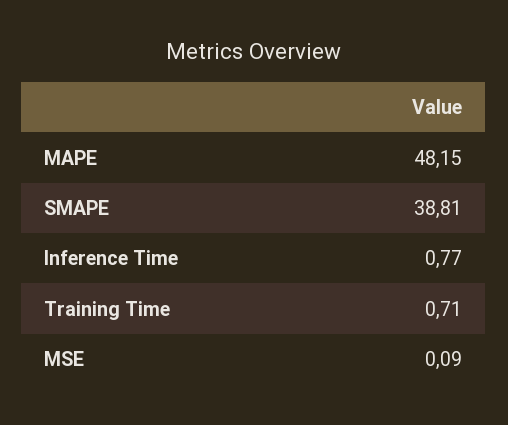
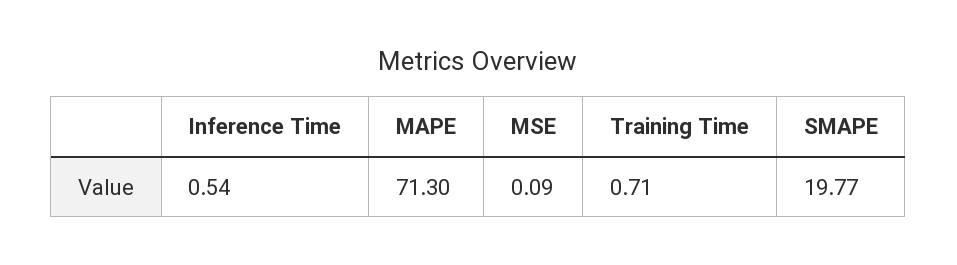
MAPE: 48.15 -> 71.3
SMAPE: 38.81 -> 19.77
Inference Time: 0.77 -> 0.54

